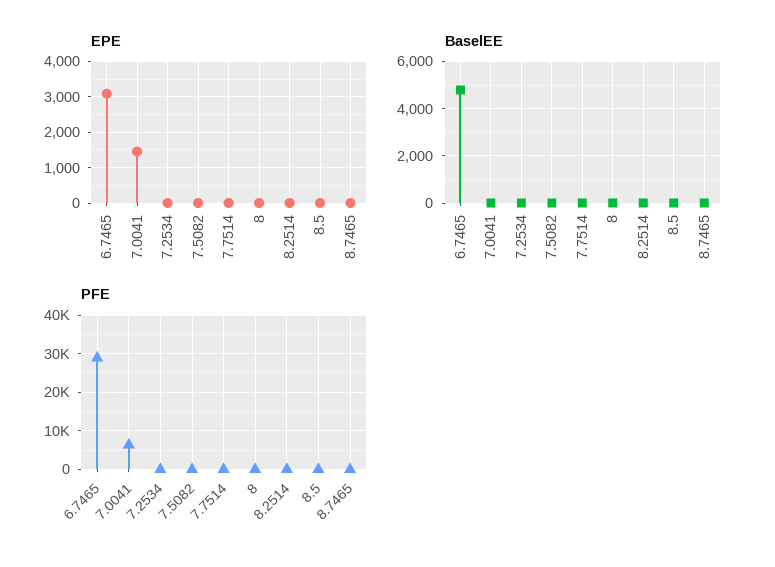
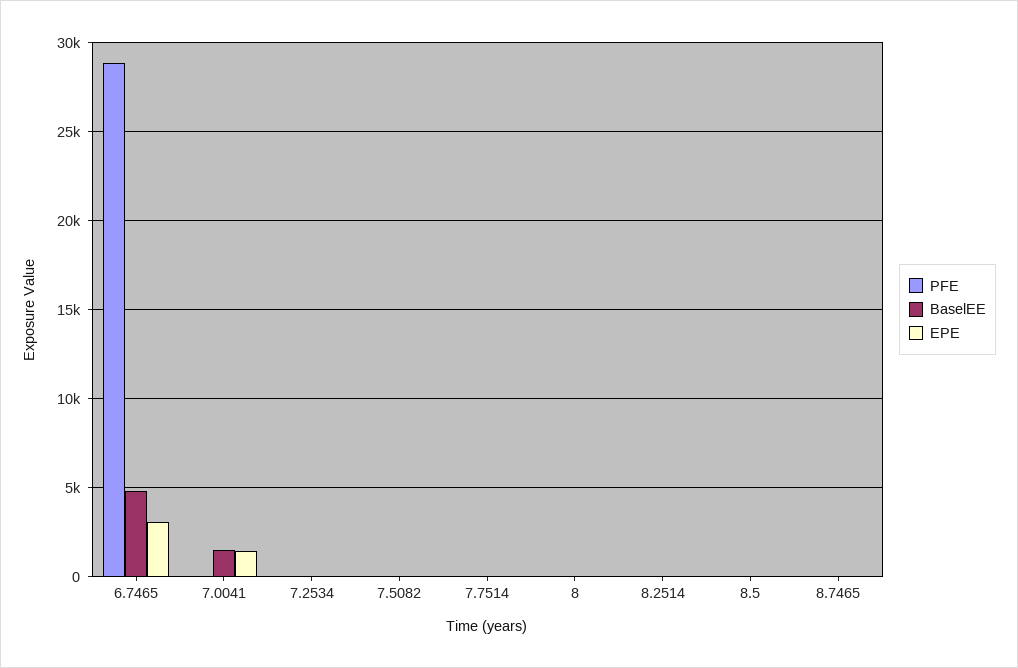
BaselEE, 7.0041: 0 -> 1500
PFE, 7.0041: 6000 -> 0

